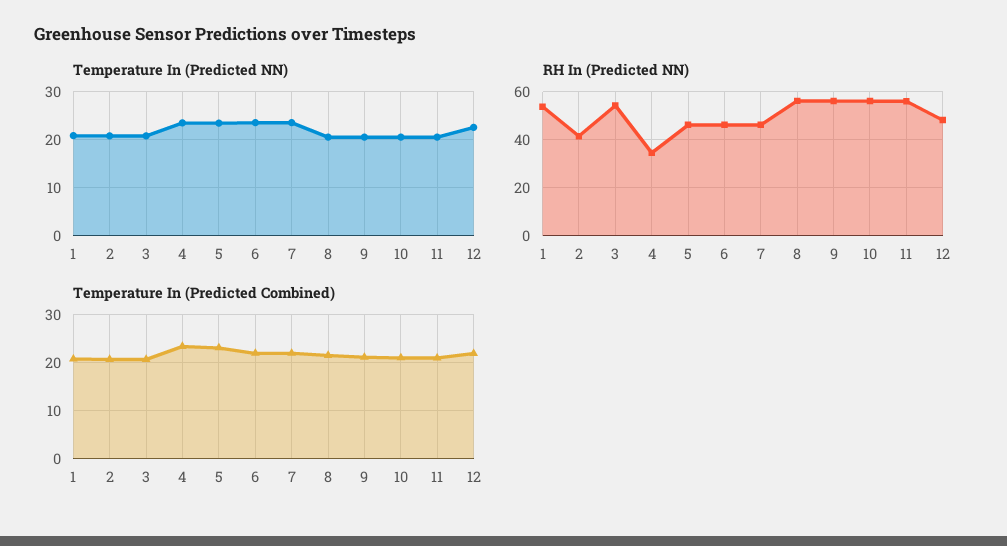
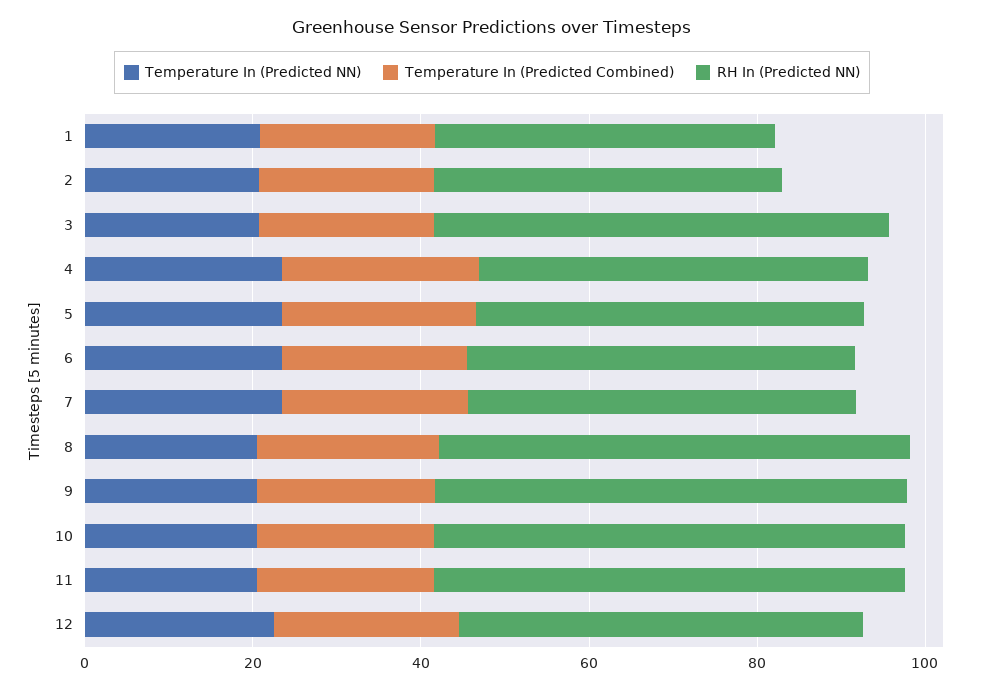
RH In (Predicted NN), 1: 55 -> 40
RH In (Predicted NN), 4: 35 -> 45

